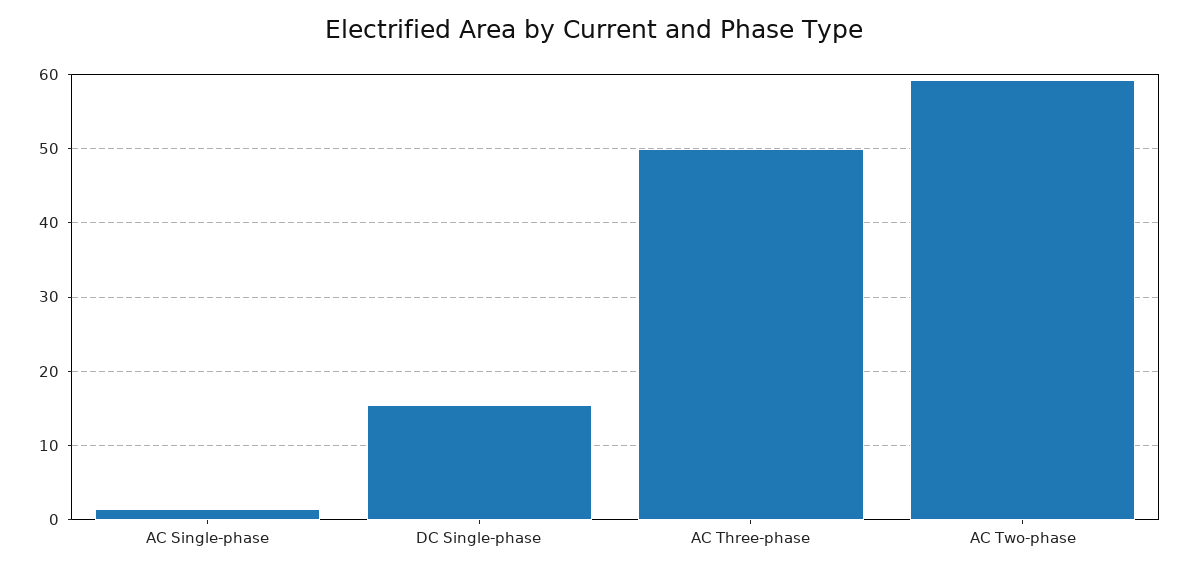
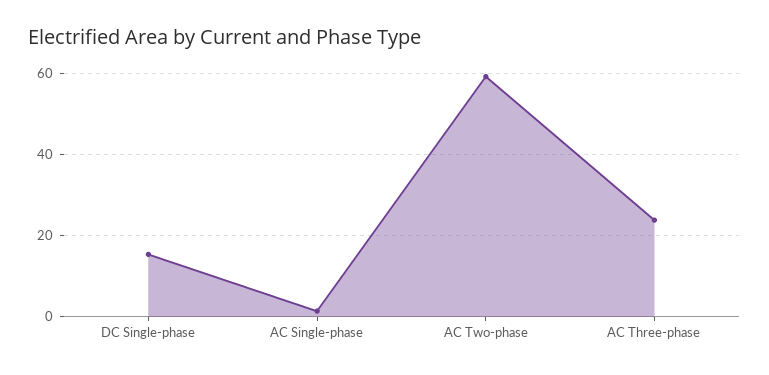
AC Three-phase: 50 -> 24

